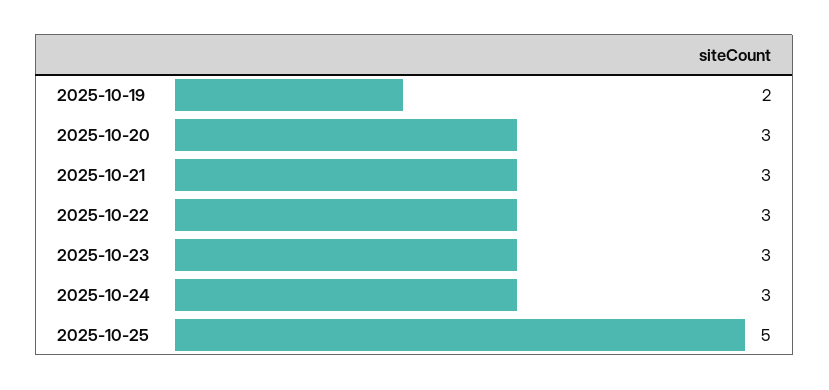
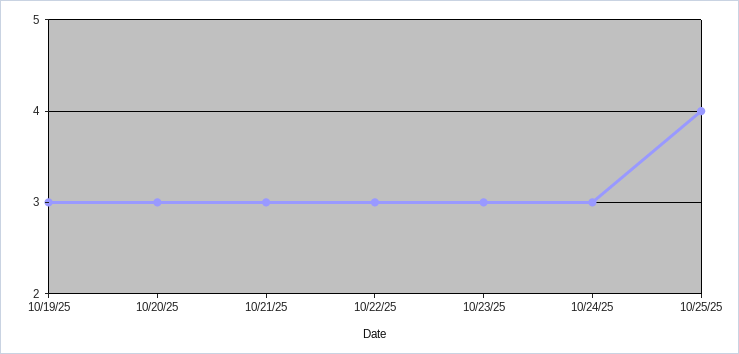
2025-10-19: 2 -> 3
2025-10-25: 5 -> 4

